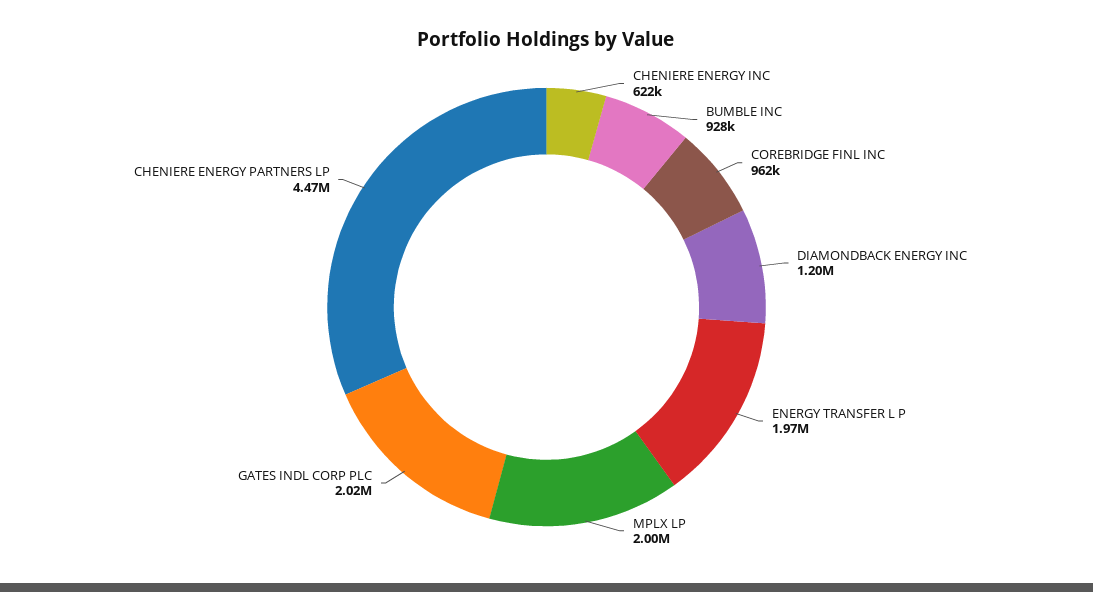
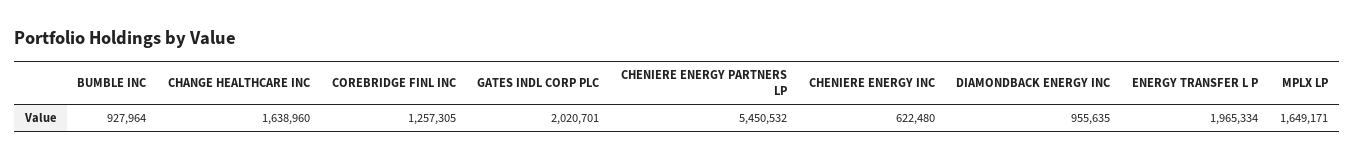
COREBRIDGE FINL INC: 962000 -> 1257305
DIAMONDBACK ENERGY INC: 1200000 -> 955635
MPLX LP: 2000000 -> 1649171
CHENIERE ENERGY PARTNERS LP: 4470000 -> 5450532
CHANGE HEALTHCARE INC: none -> 1638960

